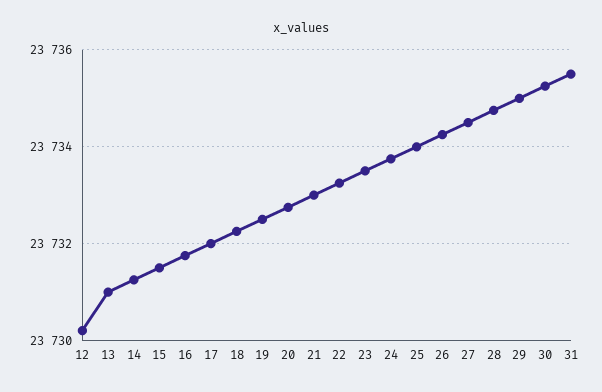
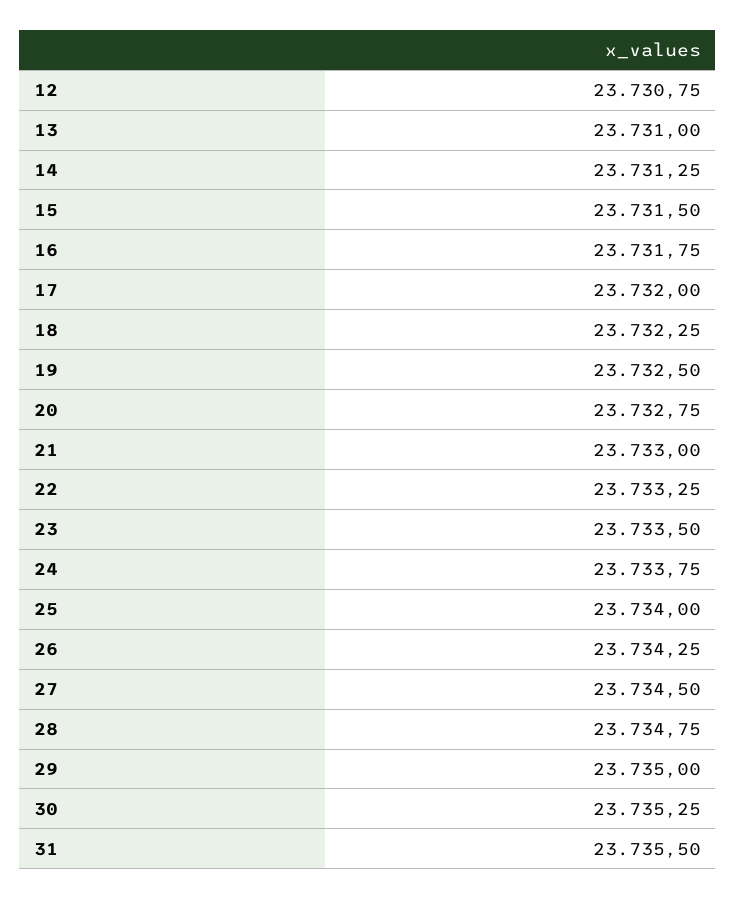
12: 23730.2 -> 23730.75

